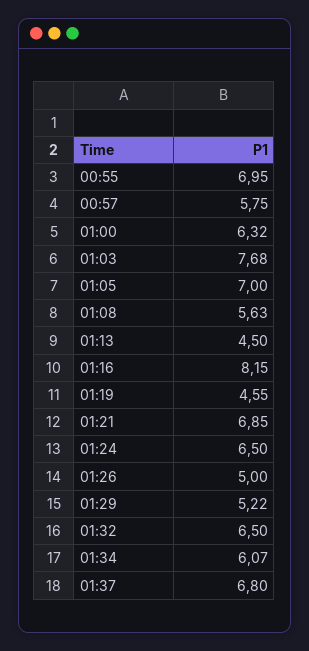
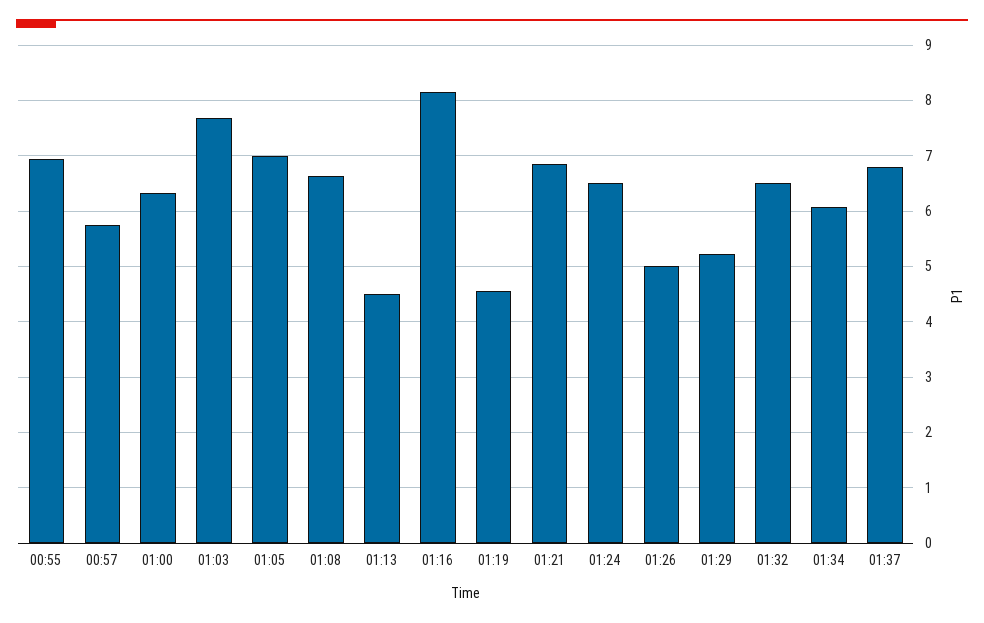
01:08: 5.63 -> 6.6

